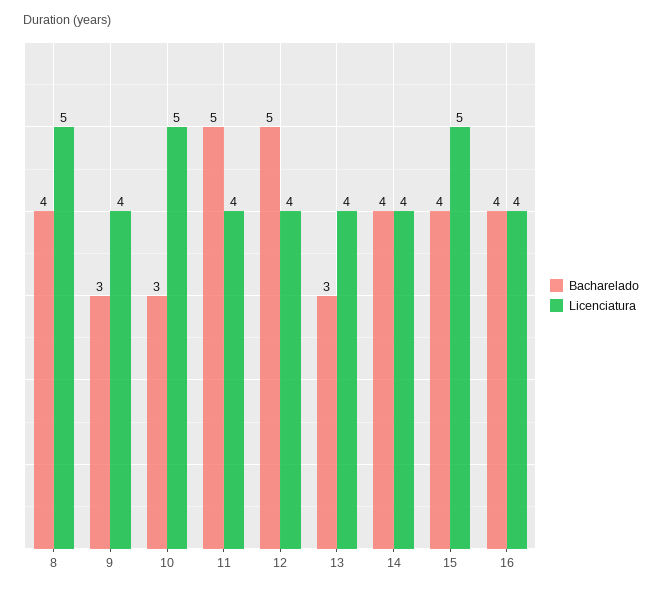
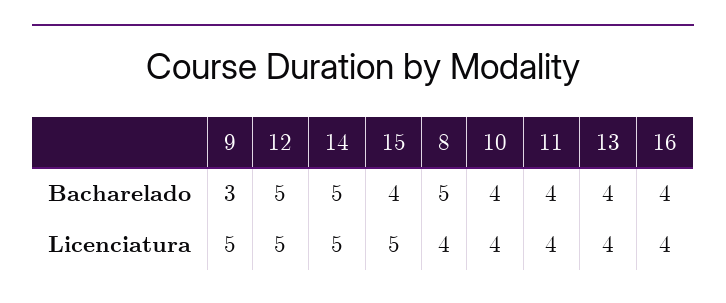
Bacharelado, 8: 4 -> 5
Licenciatura, 8: 5 -> 4
Licenciatura, 9: 4 -> 5
Bacharelado, 10: 3 -> 4
Licenciatura, 10: 5 -> 4
Bacharelado, 11: 5 -> 4
Licenciatura, 12: 4 -> 5
Bacharelado, 13: 3 -> 4
Bacharelado, 14: 4 -> 5
Licenciatura, 14: 4 -> 5

